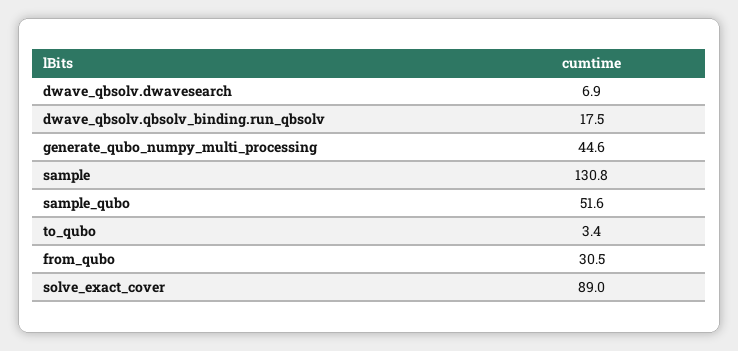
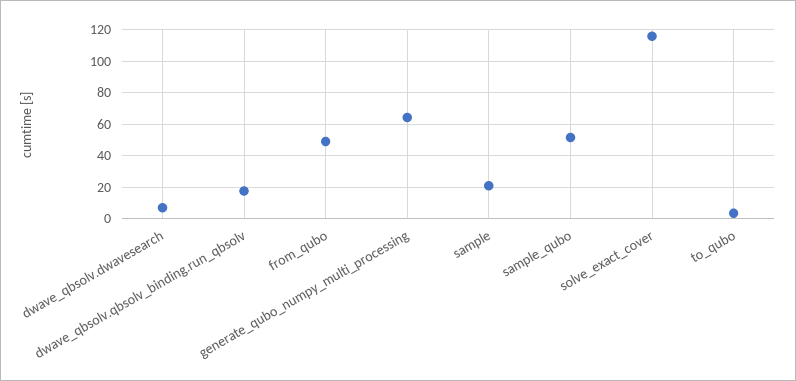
generate_qubo_numpy_multi_processing: 44.6 -> 65
sample: 130.8 -> 20
from_qubo: 30.5 -> 50
solve_exact_cover: 89 -> 115

